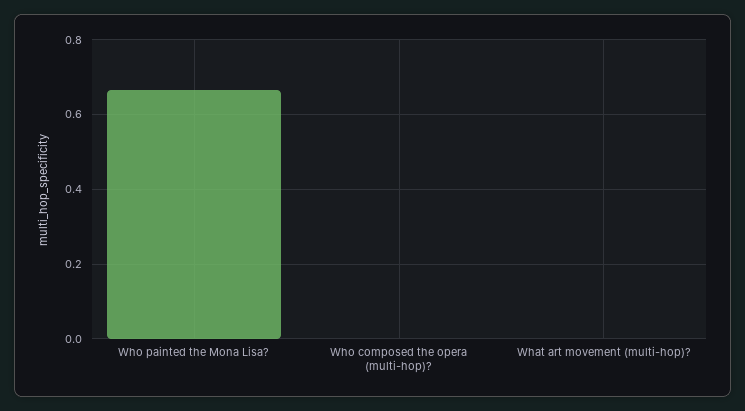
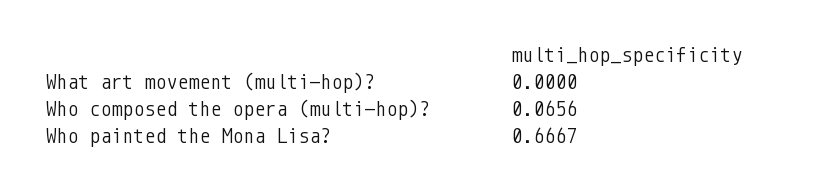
Who composed the opera (multi-hop)?: 0 -> 0.0656

